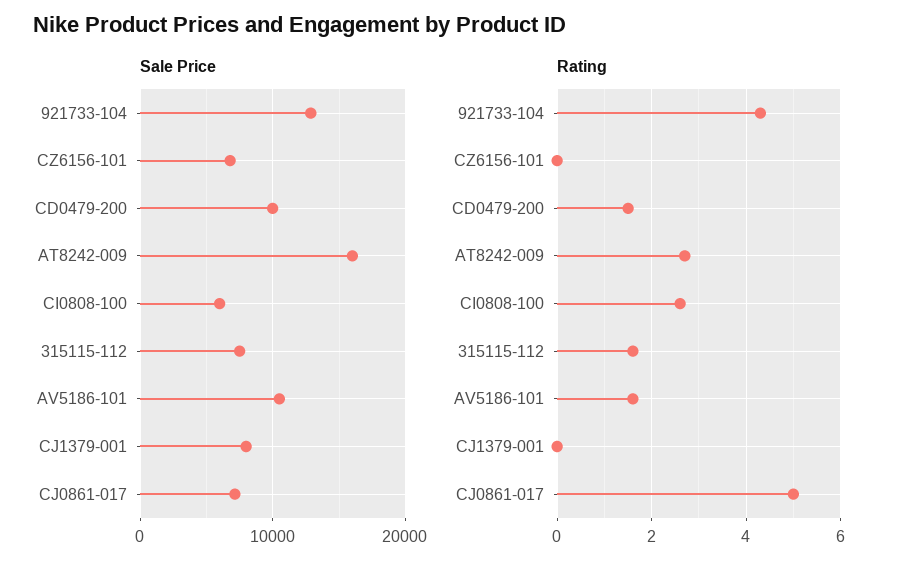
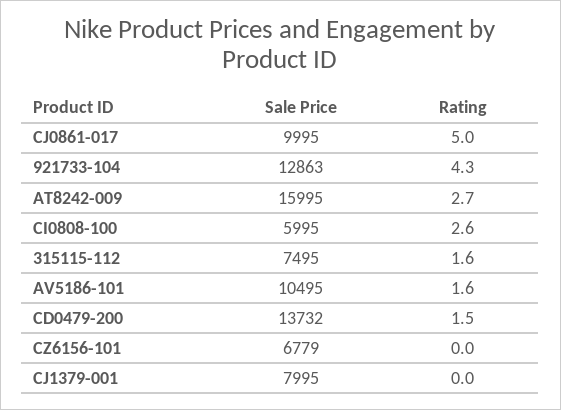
Sale Price, CD0479-200: 10000 -> 13732
Sale Price, CJ0861-017: 7000 -> 9995

